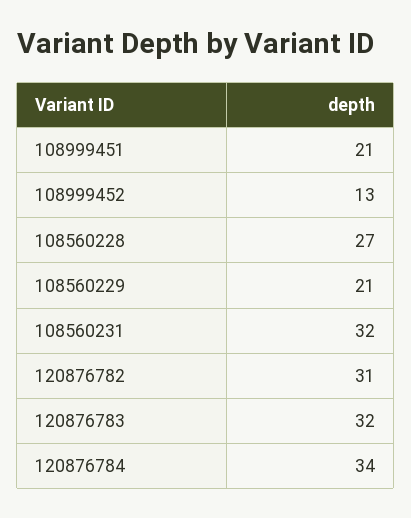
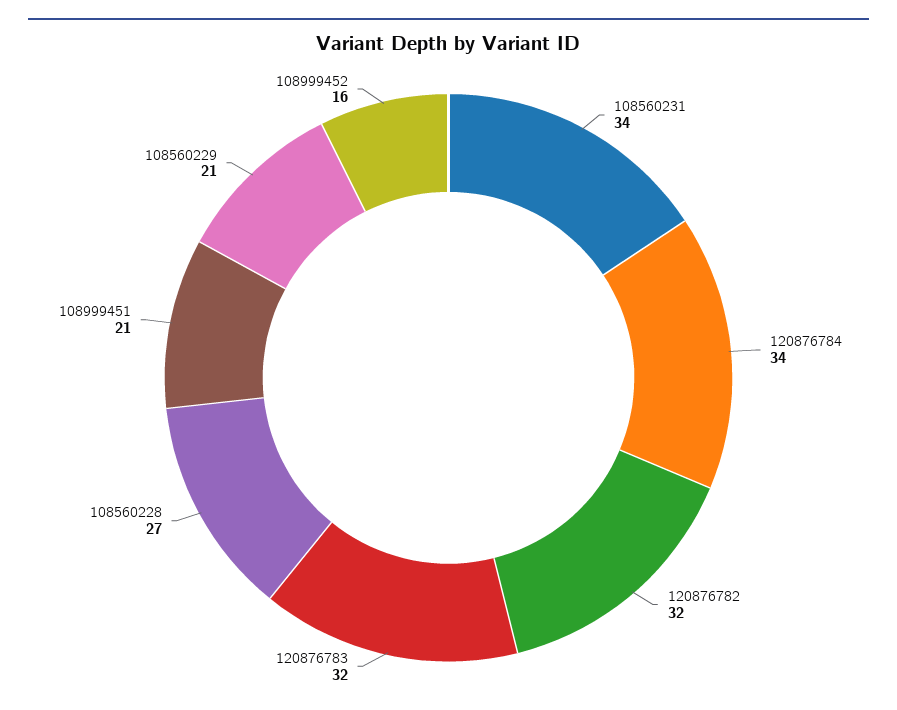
108999452: 13 -> 16
108560231: 32 -> 34
120876782: 31 -> 32

